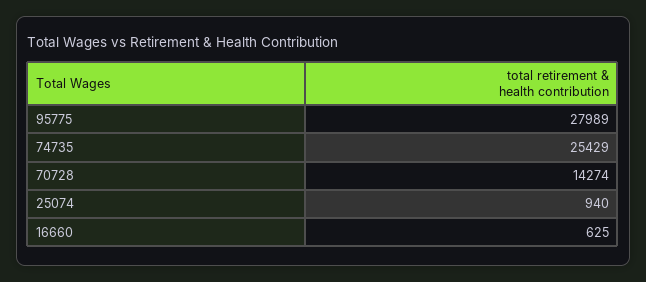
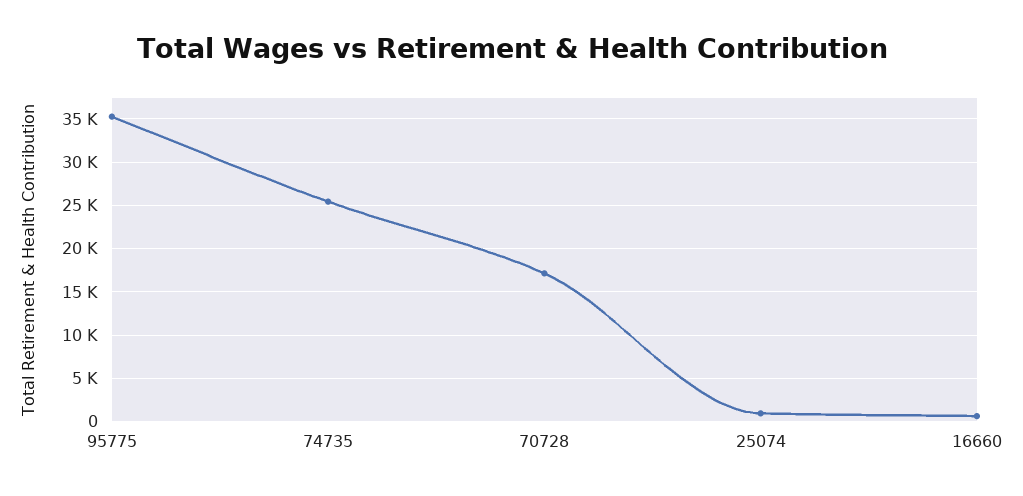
95775: 27989 -> 35000
70728: 14274 -> 17000

